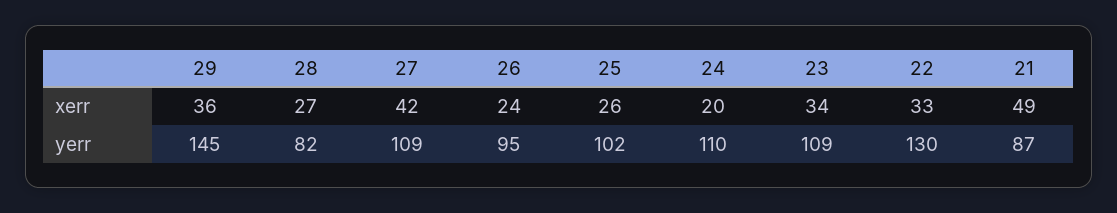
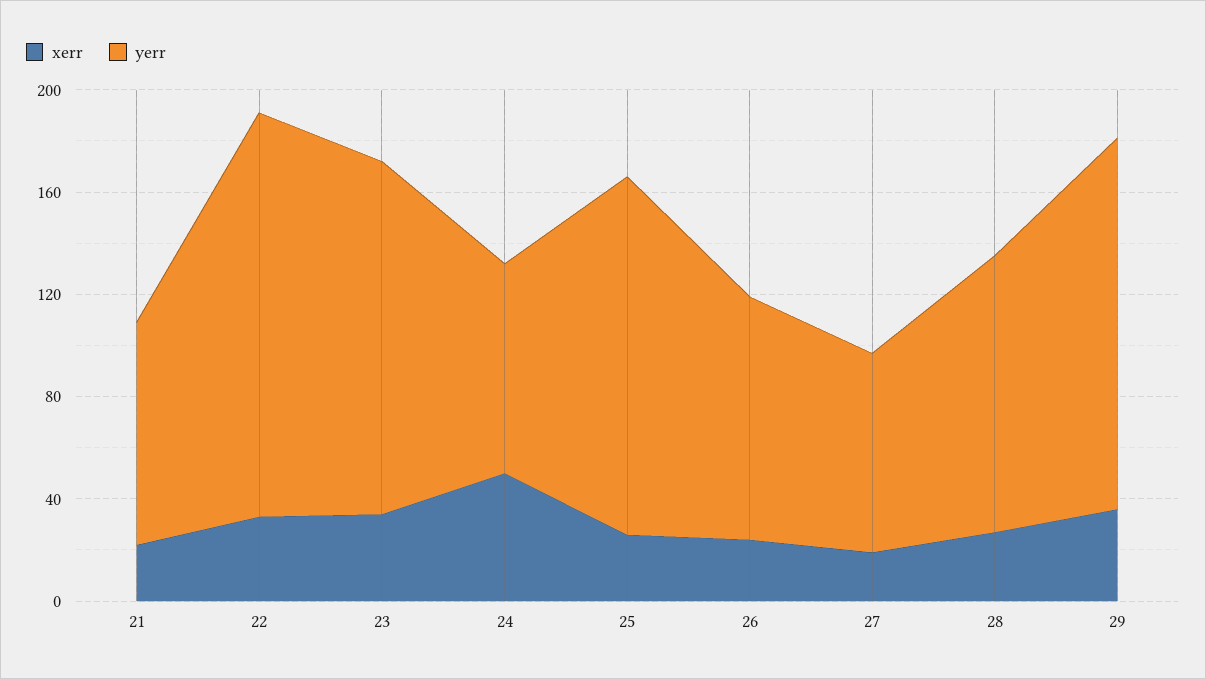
xerr, 27: 42 -> 20
xerr, 24: 20 -> 50
xerr, 21: 49 -> 20
yerr, 28: 82 -> 110
yerr, 27: 109 -> 80
yerr, 25: 102 -> 140
yerr, 24: 110 -> 80
yerr, 23: 109 -> 140
yerr, 22: 130 -> 160

